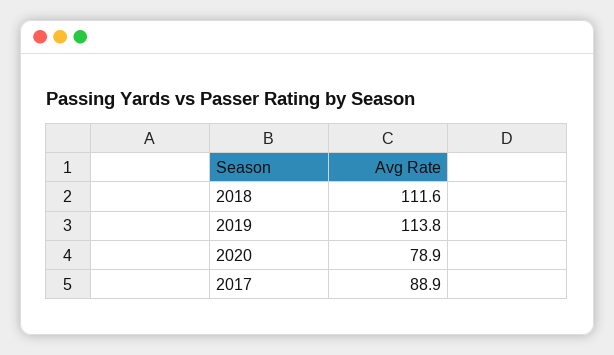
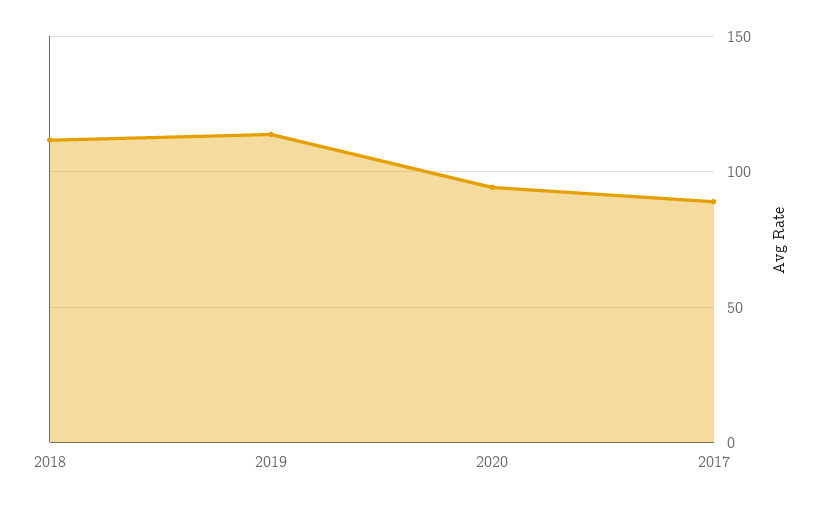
2020: 78.9 -> 95

